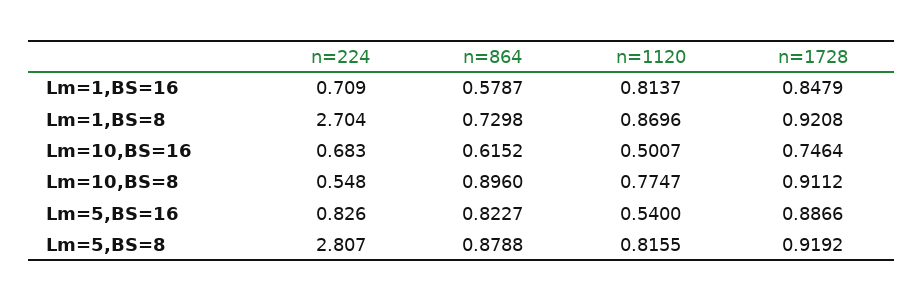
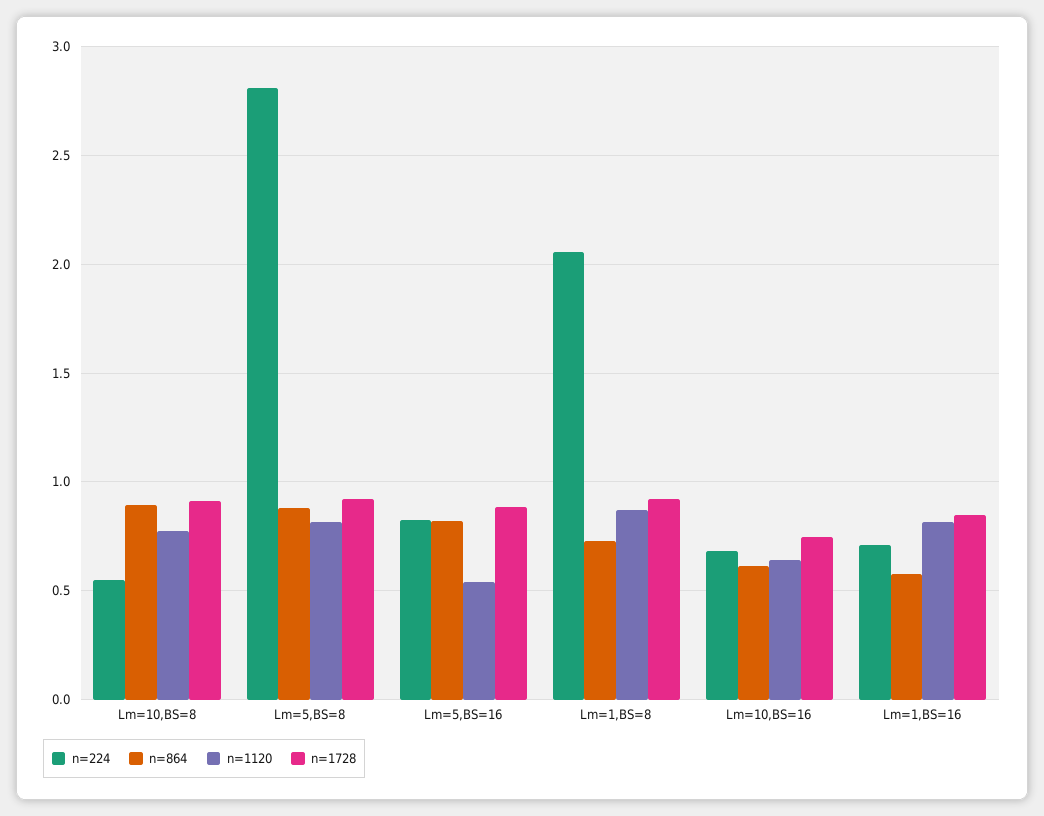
n=224, Lm=1,BS=8: 2.704 -> 2.05
n=1120, Lm=10,BS=16: 0.5007 -> 0.65

